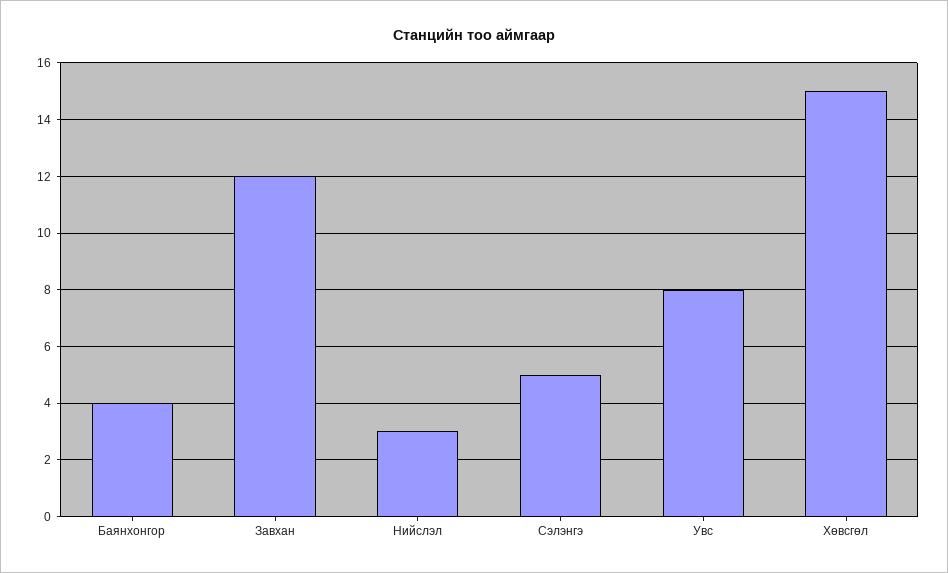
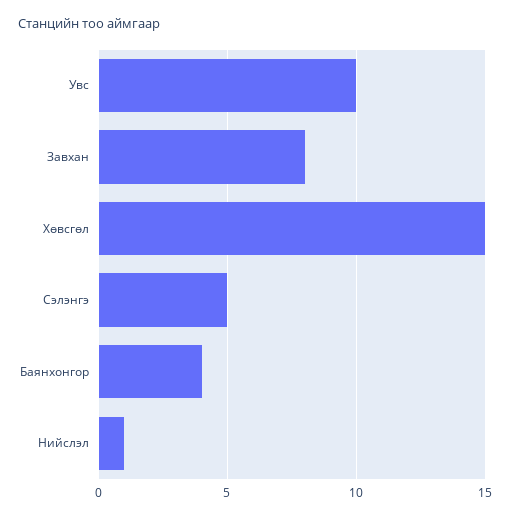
Завхан: 12 -> 8
Нийслэл: 3 -> 1
Увс: 8 -> 10

